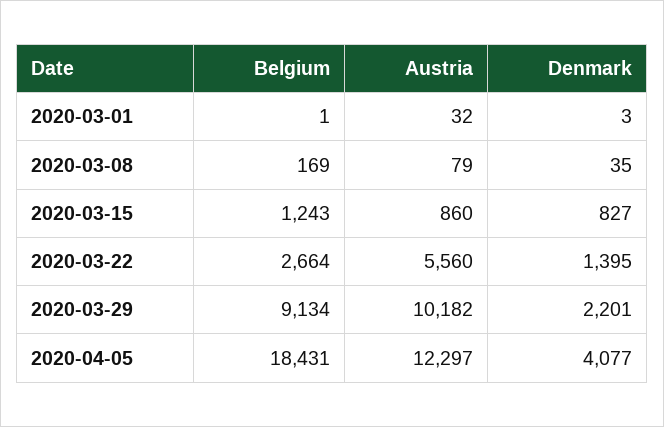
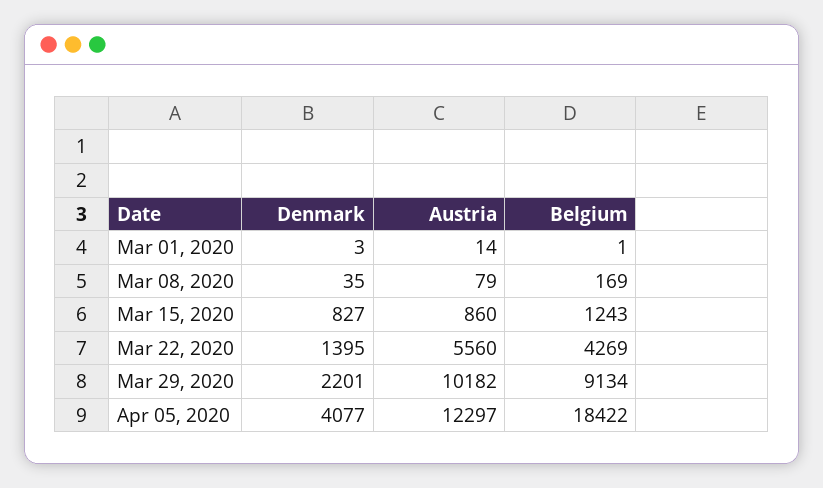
Austria, 2020-03-01: 32 -> 14
Belgium, 2020-03-22: 2664 -> 4269
Belgium, 2020-04-05: 18431 -> 18422

